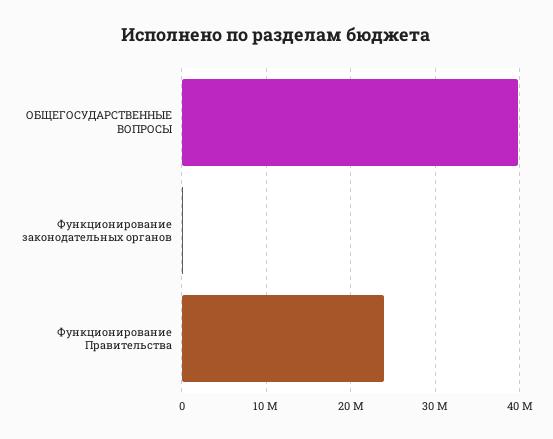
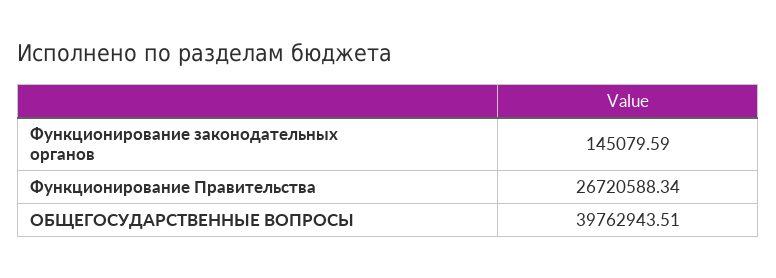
Функционирование Правительства: 24000000 -> 26720588.34

